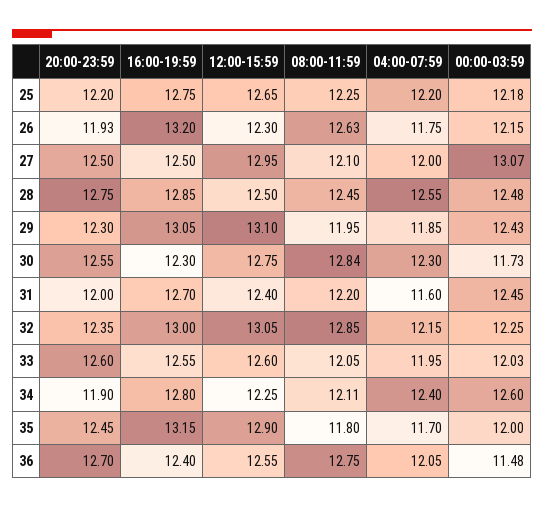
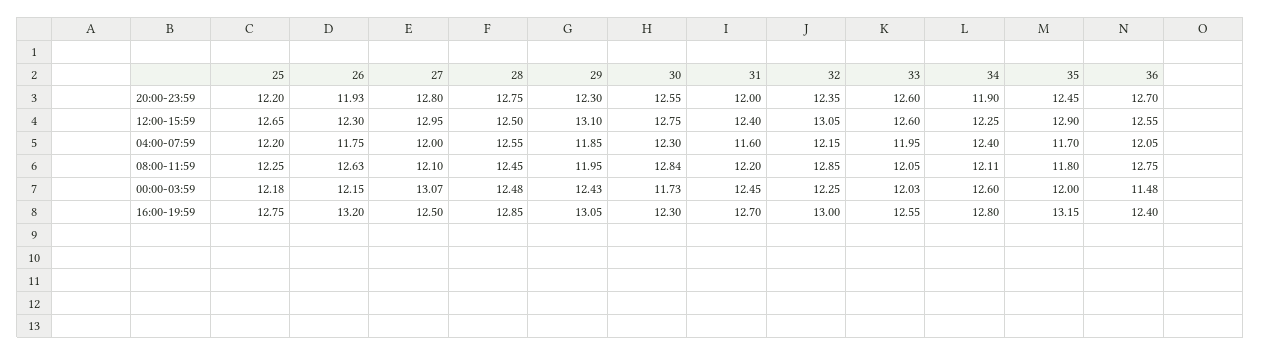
20:00-23:59, 27: 12.5 -> 12.8

